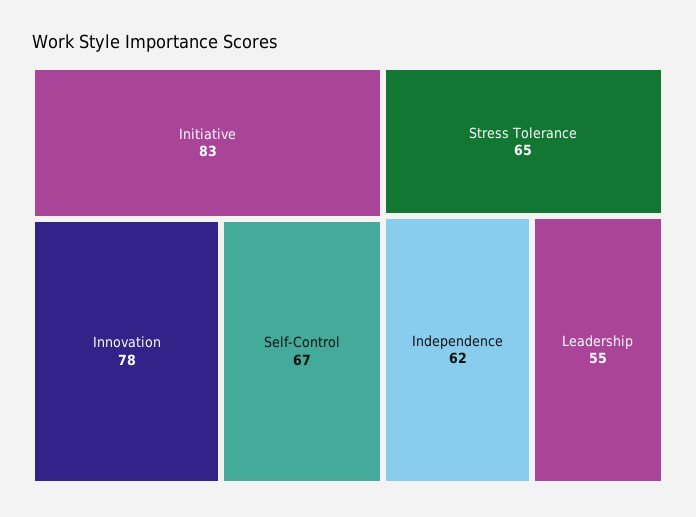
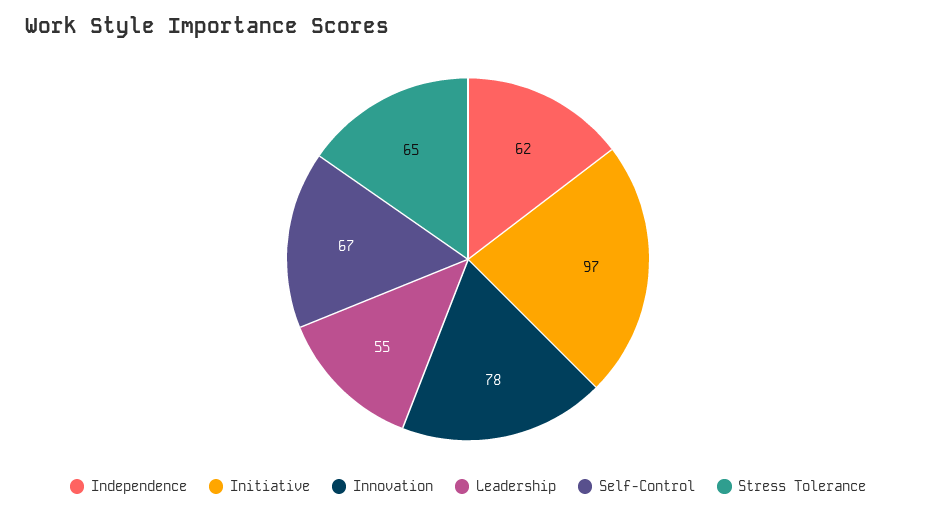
Initiative: 83 -> 97

